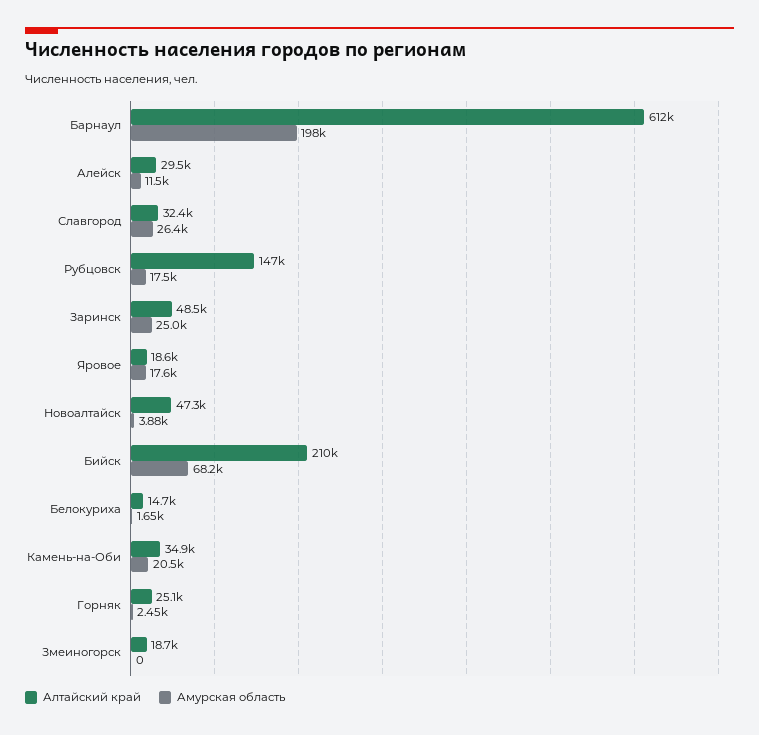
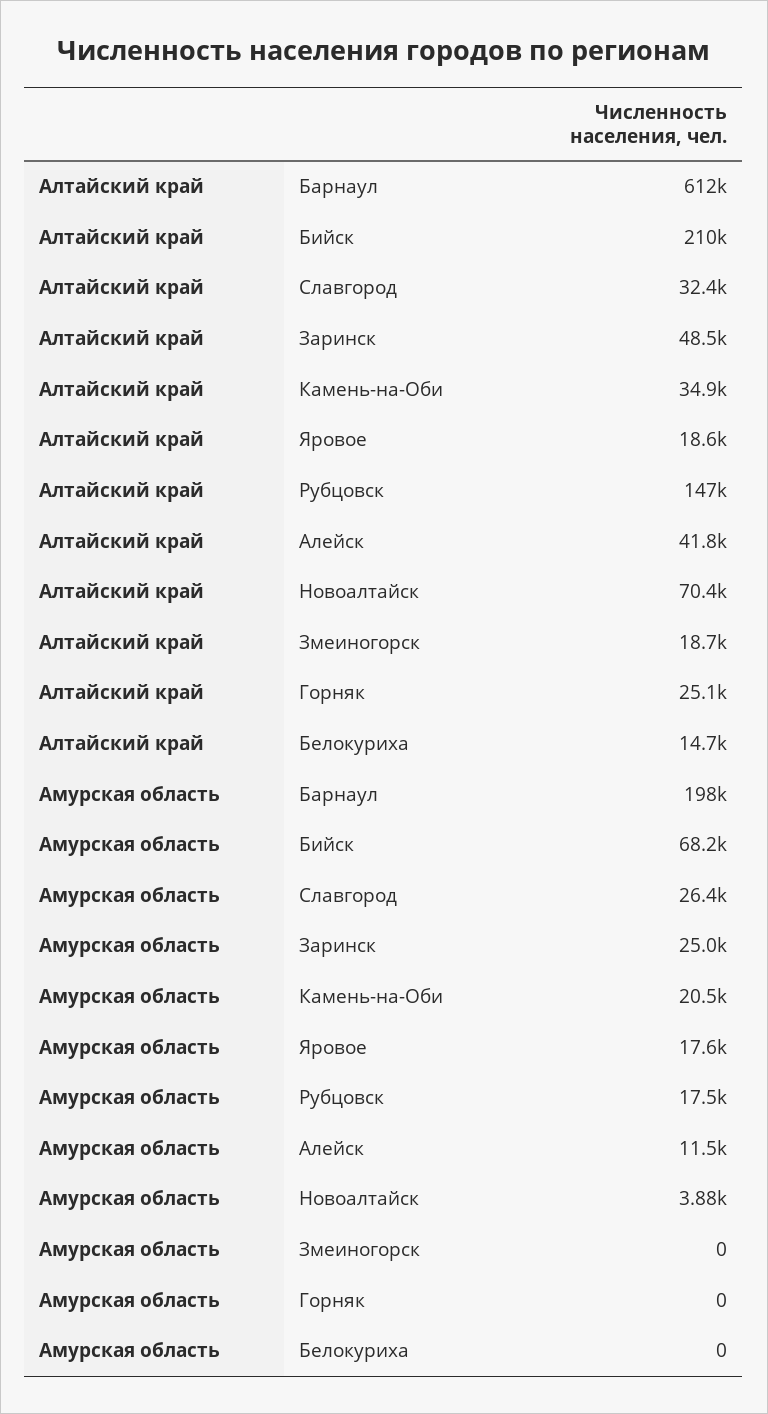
Алтайский край, Алейск: 29500 -> 41800
Алтайский край, Новоалтайск: 47300 -> 70400
Амурская область, Белокуриха: 1650 -> 0
Амурская область, Горняк: 2450 -> 0

